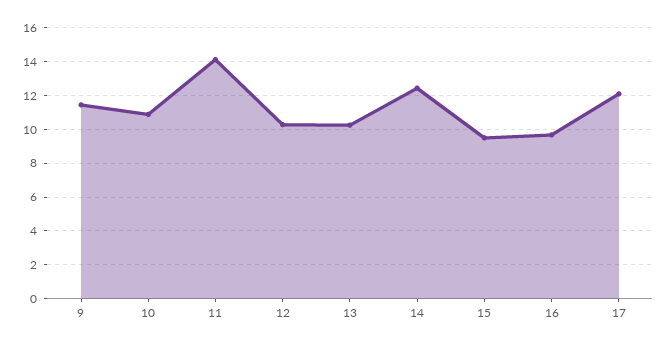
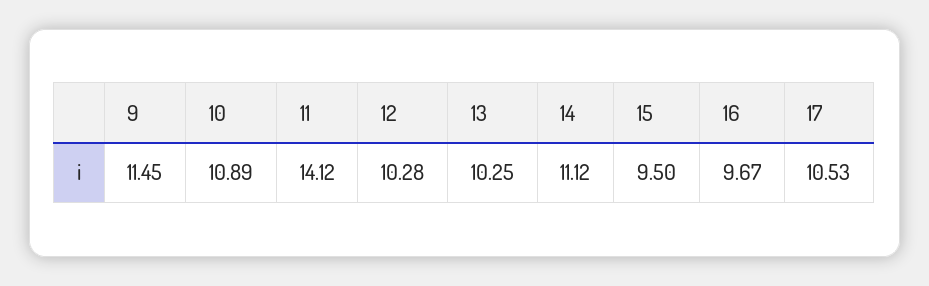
14: 12.5 -> 11.12
17: 12 -> 10.53

